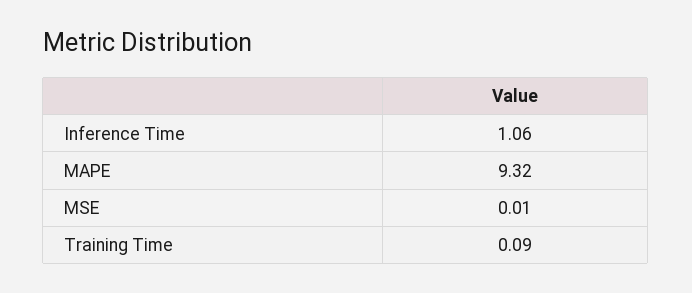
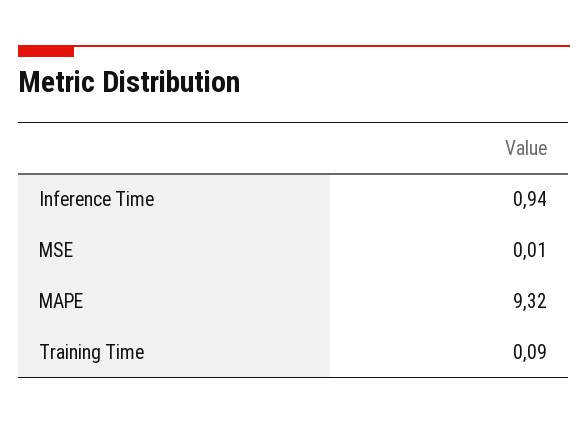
Inference Time: 1.06 -> 0.94

